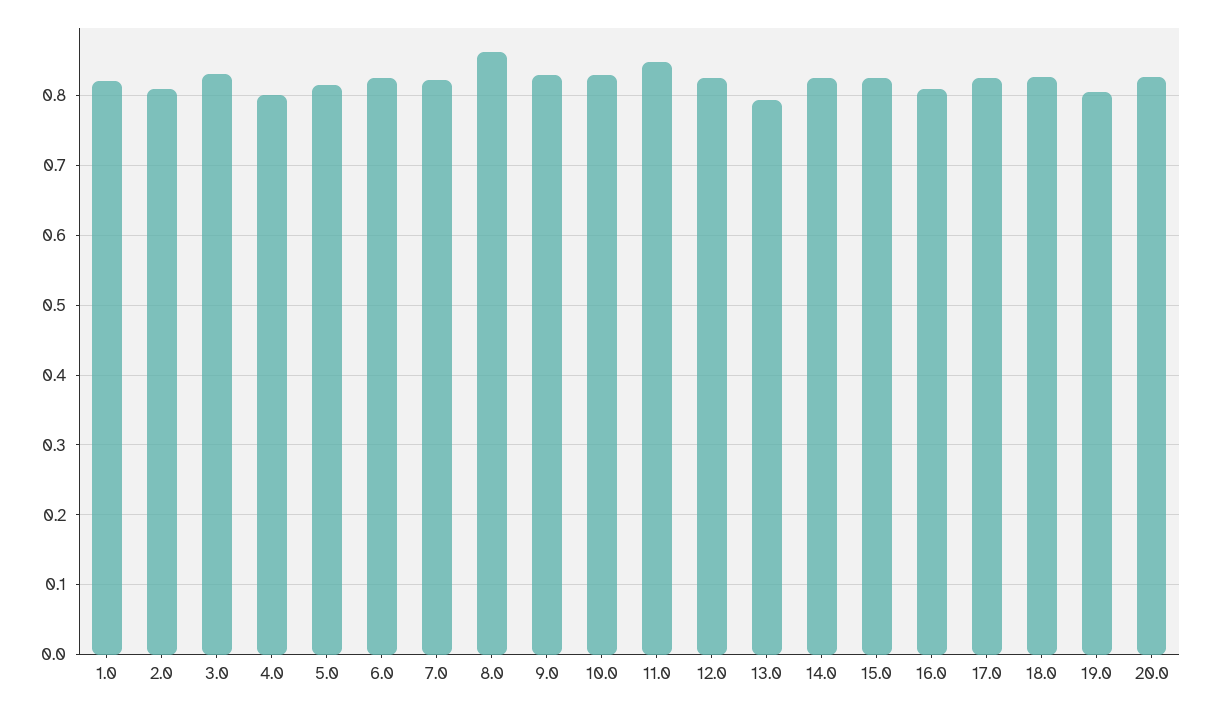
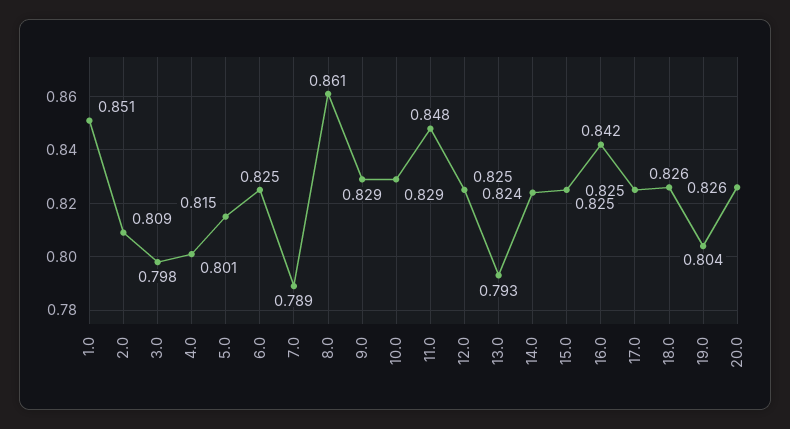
1.0: 0.82 -> 0.851
3.0: 0.83 -> 0.798
7.0: 0.82 -> 0.789
16.0: 0.81 -> 0.842

